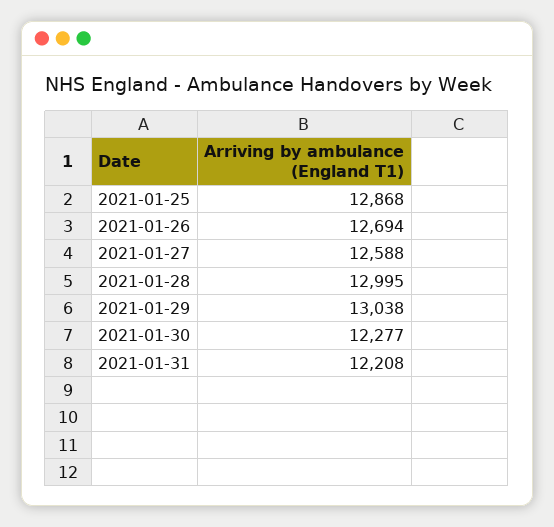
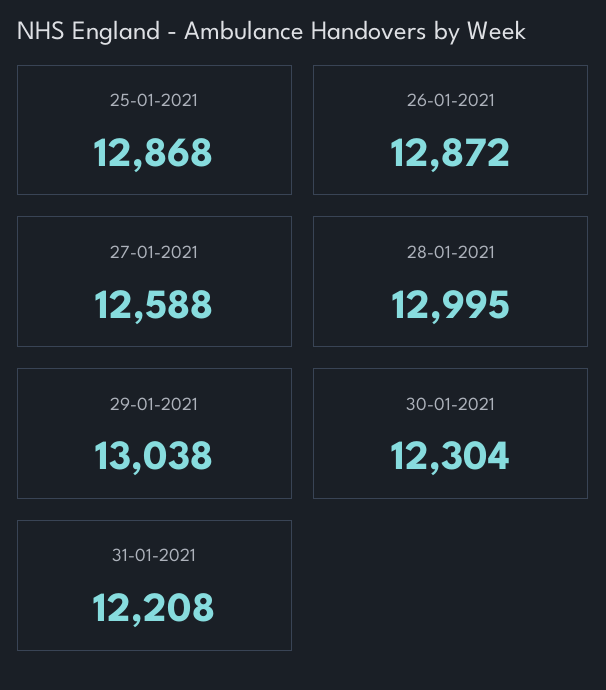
2021-01-26: 12694 -> 12872
2021-01-30: 12277 -> 12304

